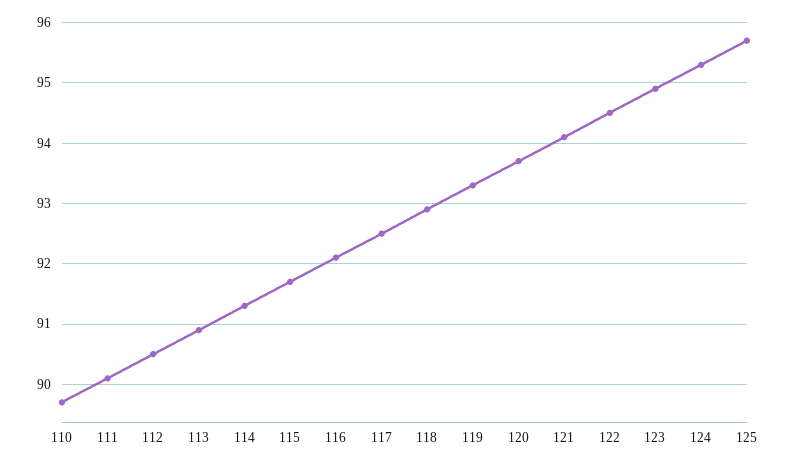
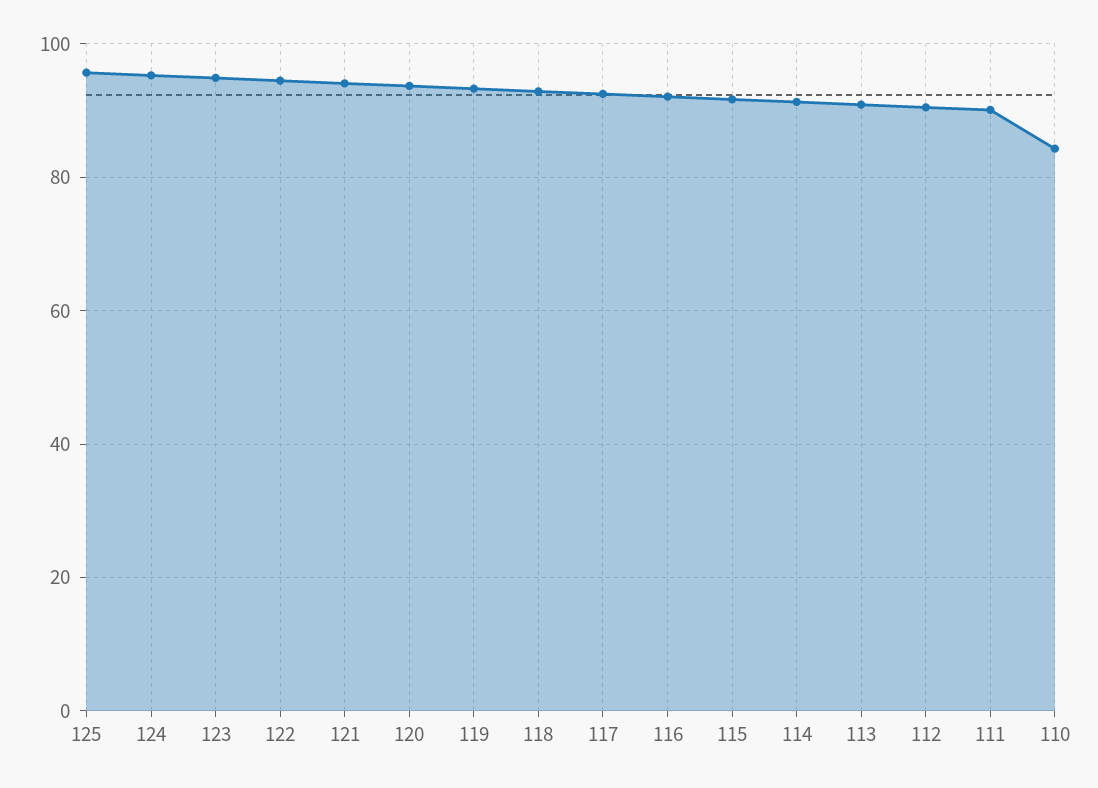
110: 89.7 -> 84

